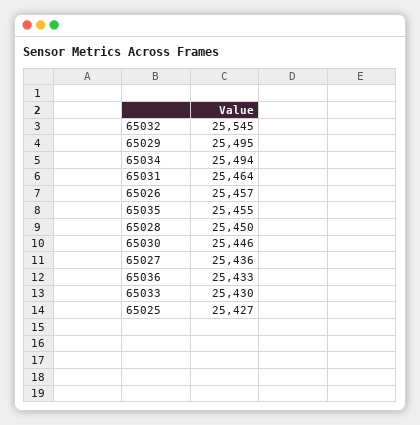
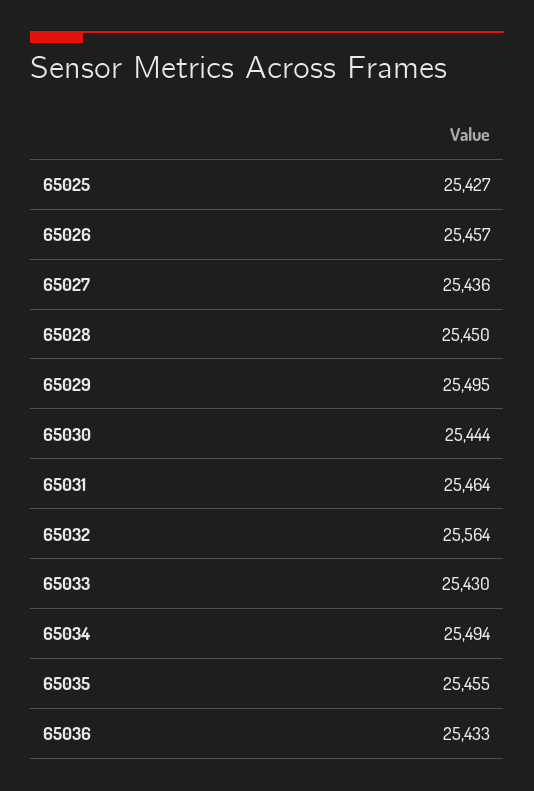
65032: 25545 -> 25564
65030: 25446 -> 25444

